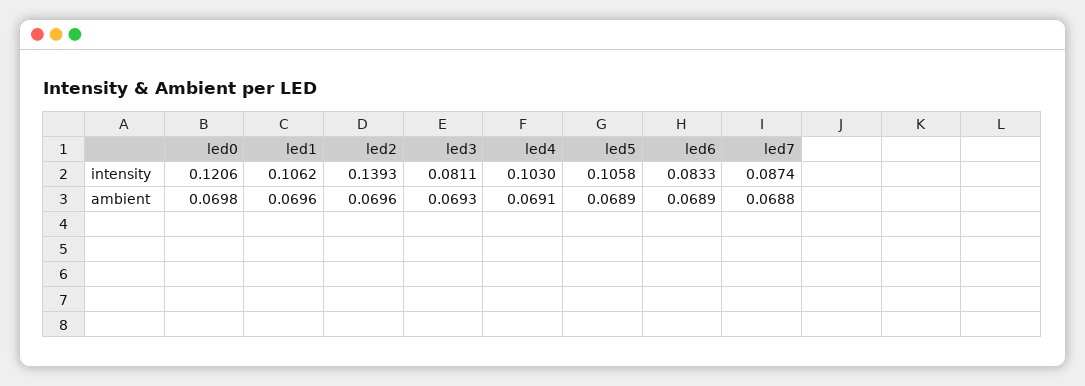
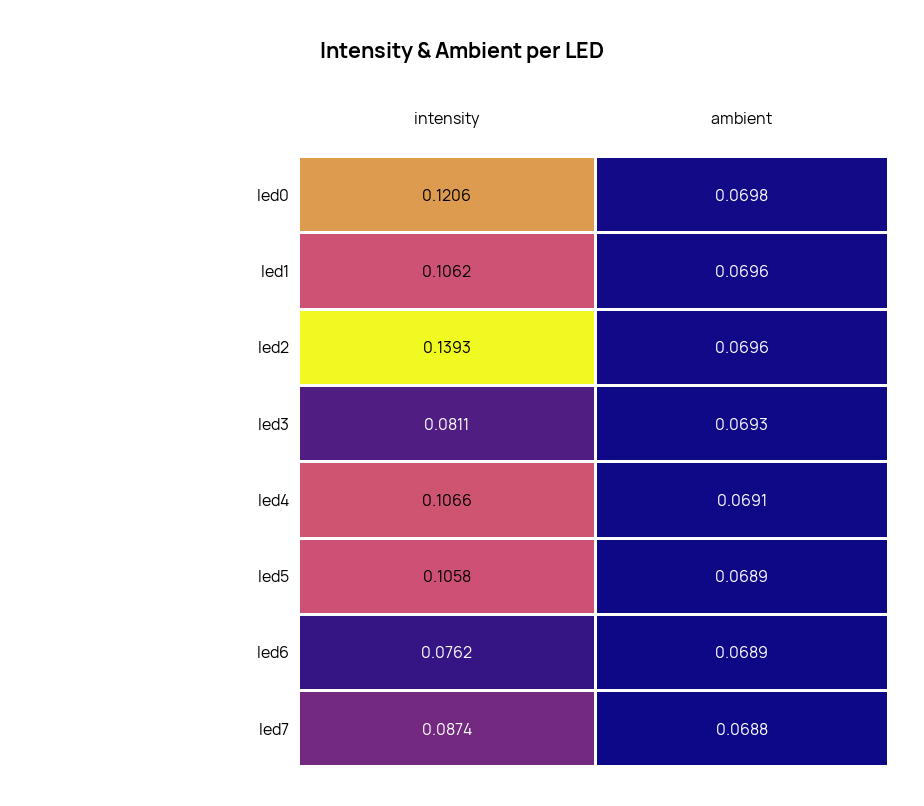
led4, intensity: 0.103 -> 0.1066
led6, intensity: 0.0833 -> 0.0762

